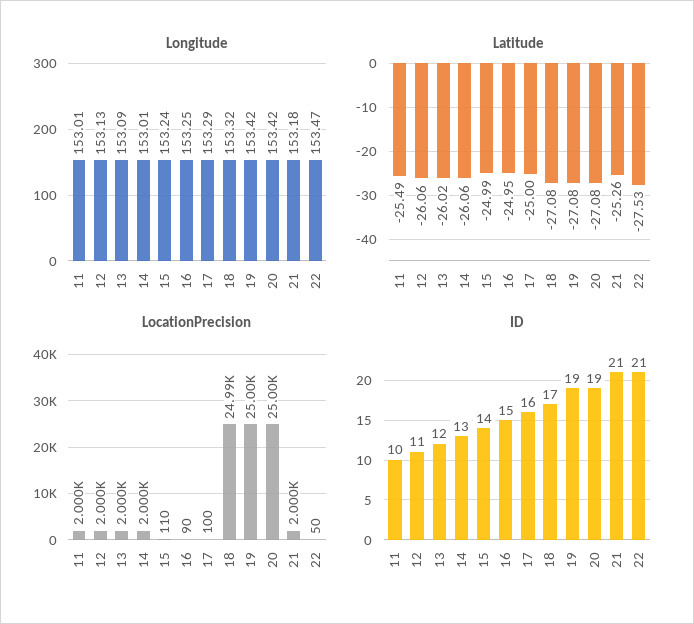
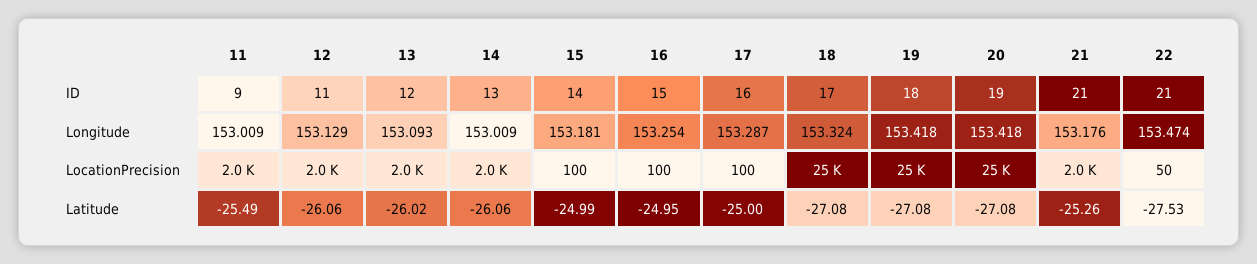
Longitude, 15: 153.24 -> 153.181
LocationPrecision, 15: 110 -> 100
LocationPrecision, 16: 90 -> 100
ID, 11: 10 -> 9
ID, 19: 19 -> 18

